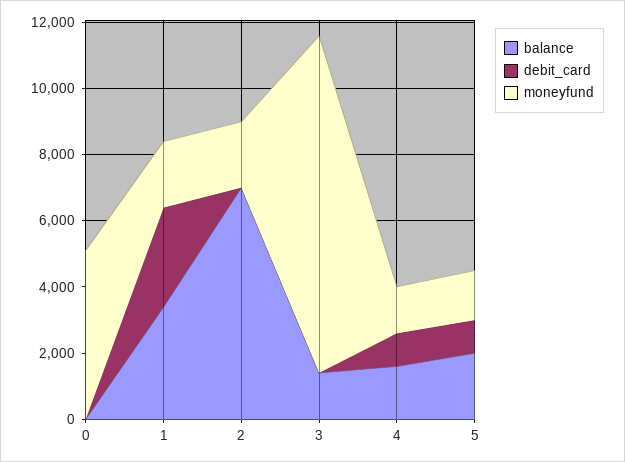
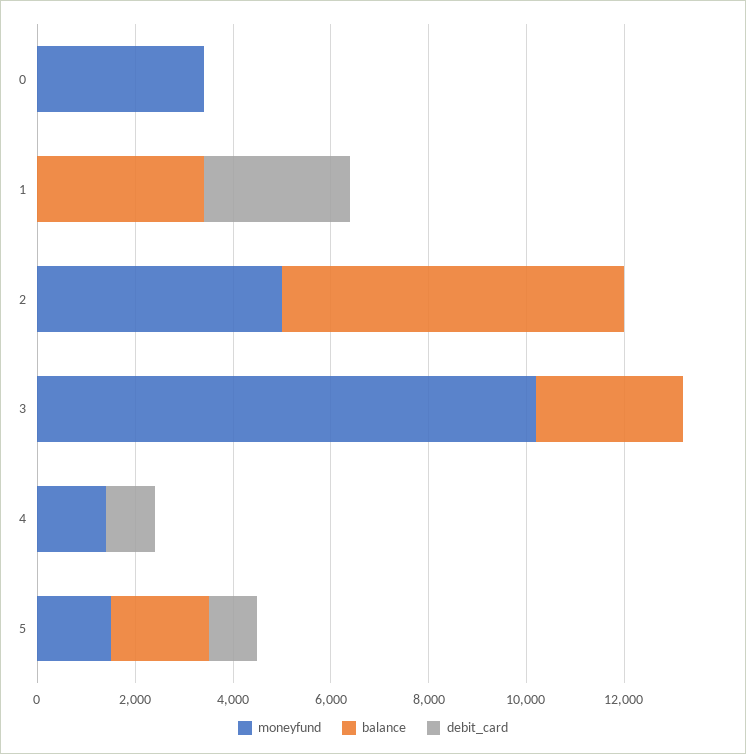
moneyfund, 0: 5000 -> 3500
moneyfund, 1: 2000 -> 0
moneyfund, 2: 2000 -> 5000
balance, 3: 1500 -> 3000
balance, 4: 1500 -> 0

